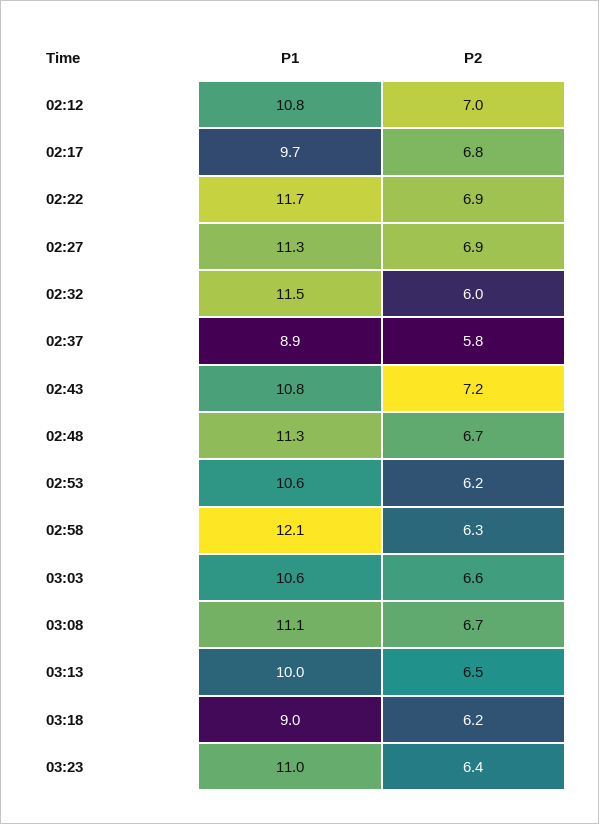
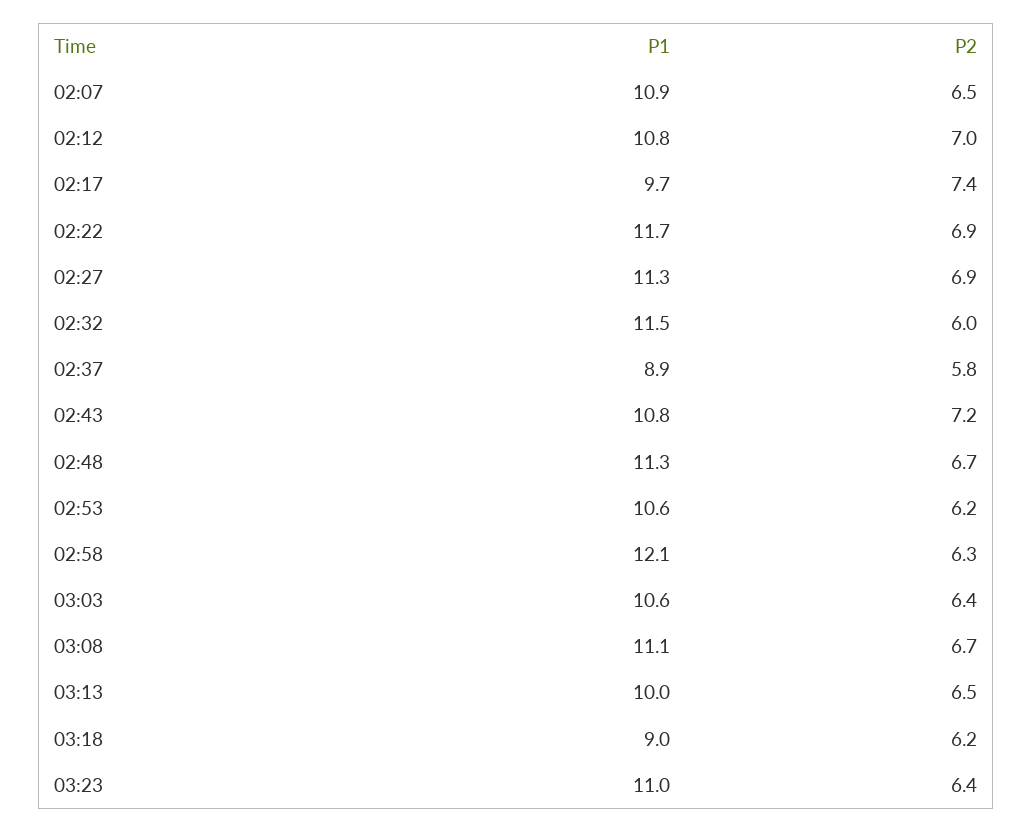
P2, 02:17: 6.8 -> 7.4
P2, 03:03: 6.6 -> 6.4
P1, 02:07: none -> 10.9
P2, 02:07: none -> 6.5

